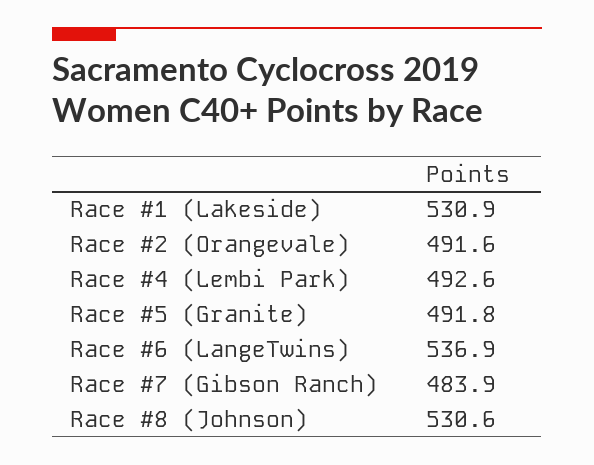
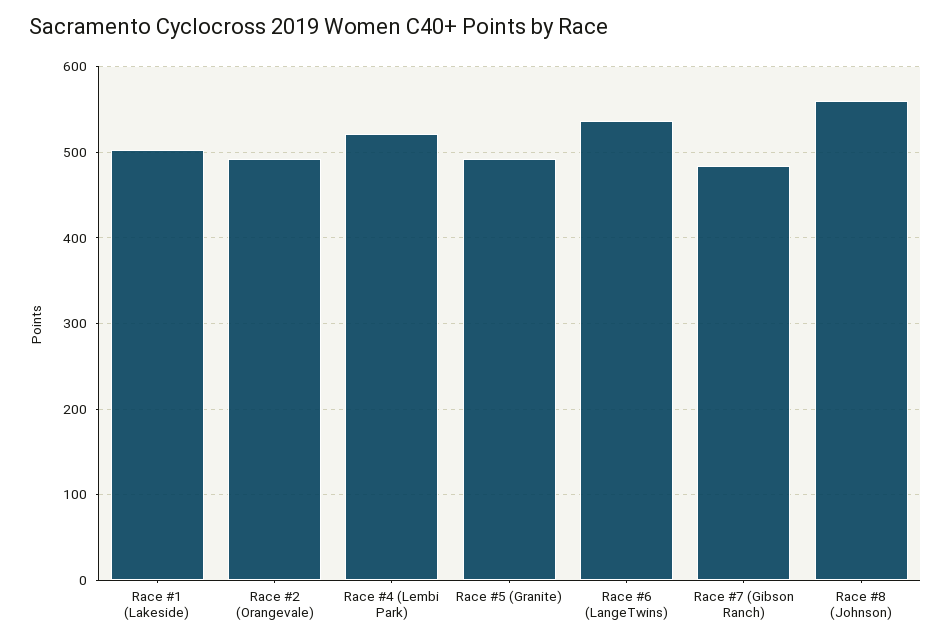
Race #1 (Lakeside): 530.9 -> 500
Race #4 (Lembi Park): 492.6 -> 520
Race #8 (Johnson): 530.6 -> 560

